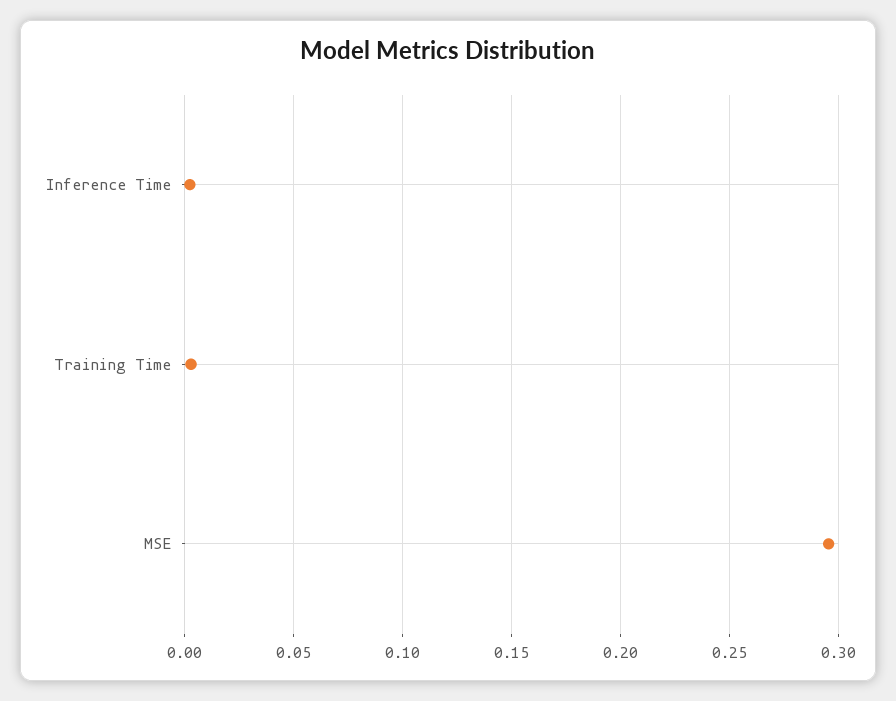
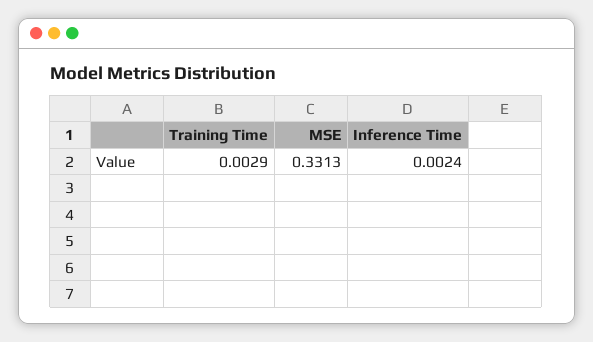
MSE: 0.295 -> 0.3313

